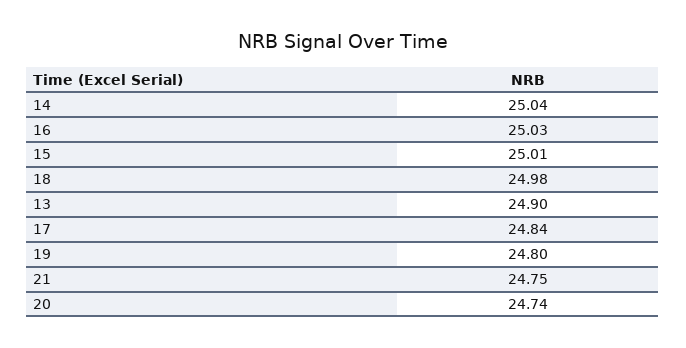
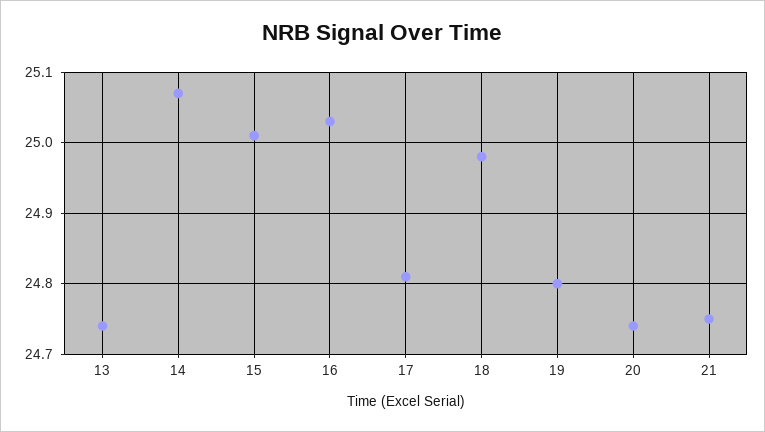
14: 25.04 -> 25.07
13: 24.9 -> 24.74
17: 24.84 -> 24.81

